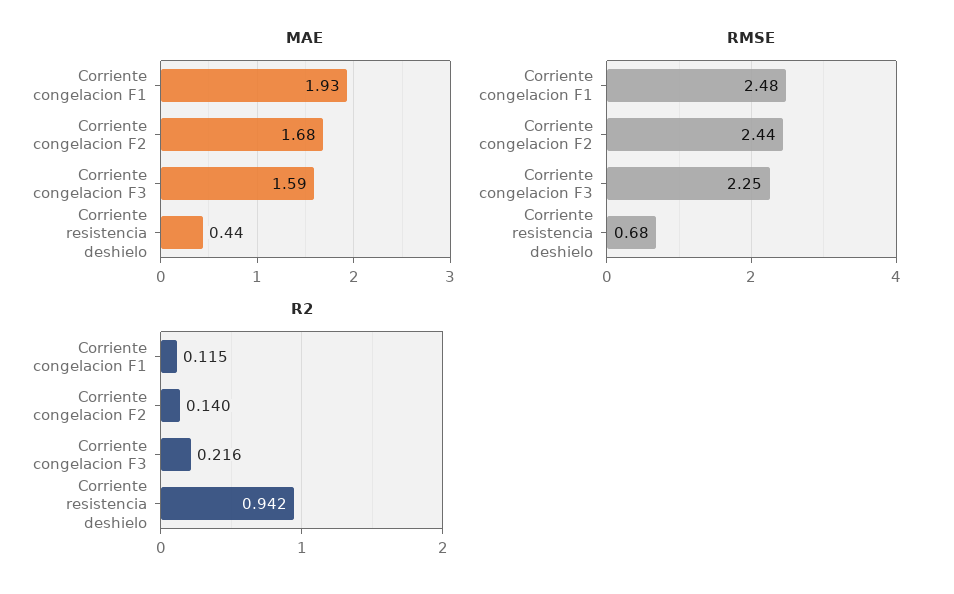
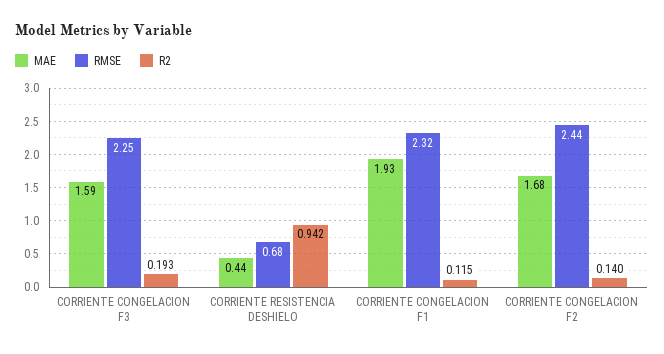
RMSE, Corriente congelacion F1: 2.48 -> 2.32
R2, Corriente congelacion F3: 0.216 -> 0.193

